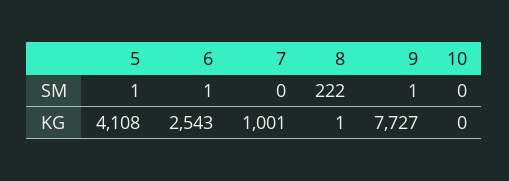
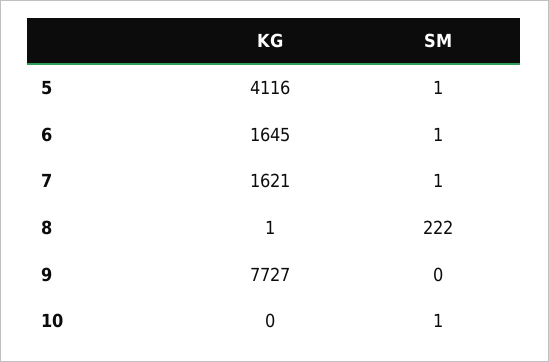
7, SM: 0 -> 1
9, SM: 1 -> 0
10, SM: 0 -> 1
5, KG: 4108 -> 4116
6, KG: 2543 -> 1645
7, KG: 1001 -> 1621

